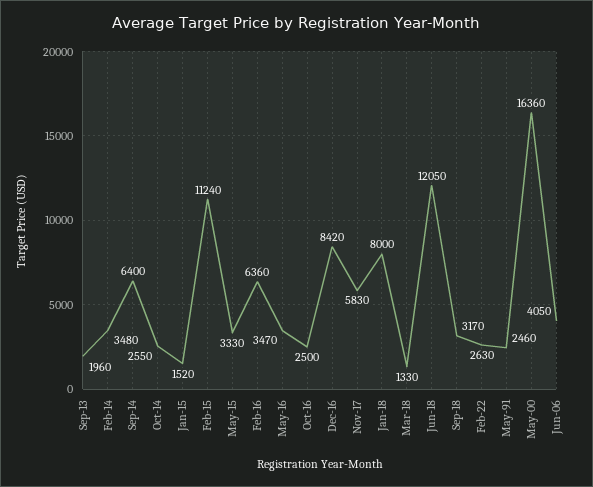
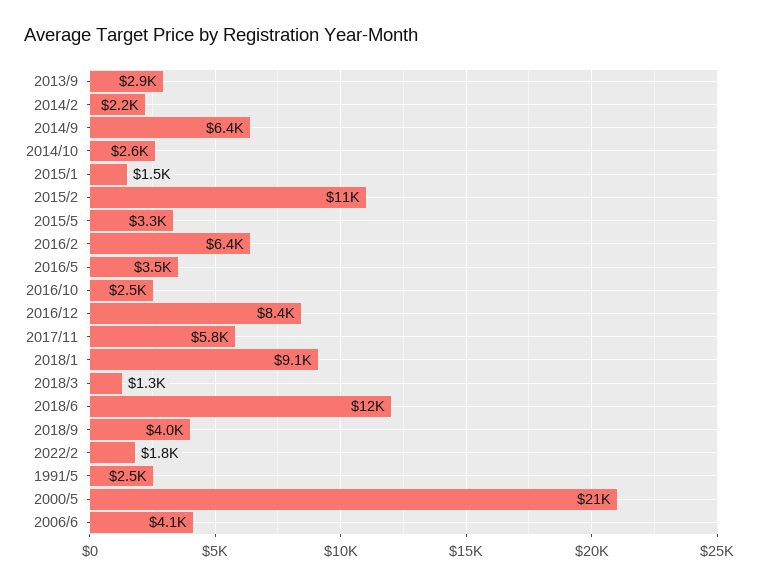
Sep-13: 1960 -> 2900
Feb-14: 3480 -> 2200
Jan-18: 8000 -> 9100
Sep-18: 3170 -> 4000
Feb-22: 2630 -> 1800
May-00: 16360 -> 21000

